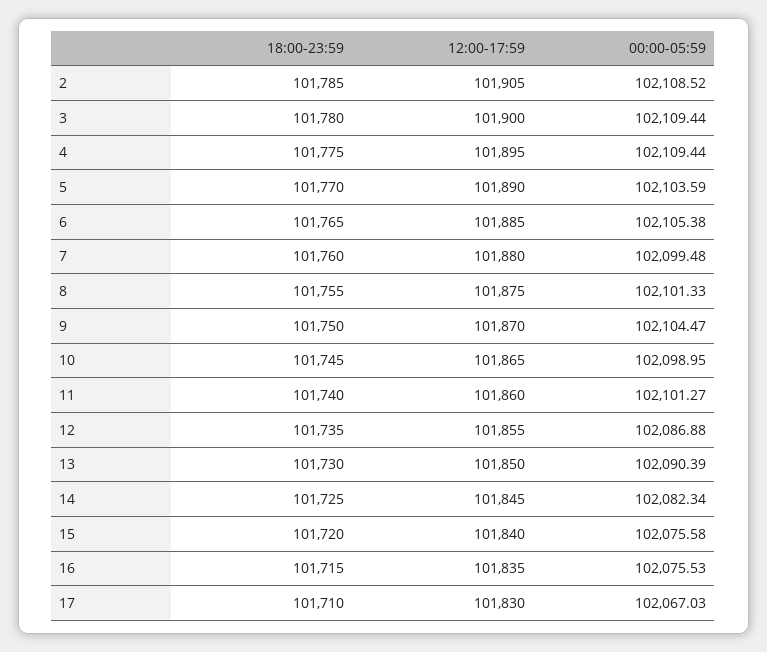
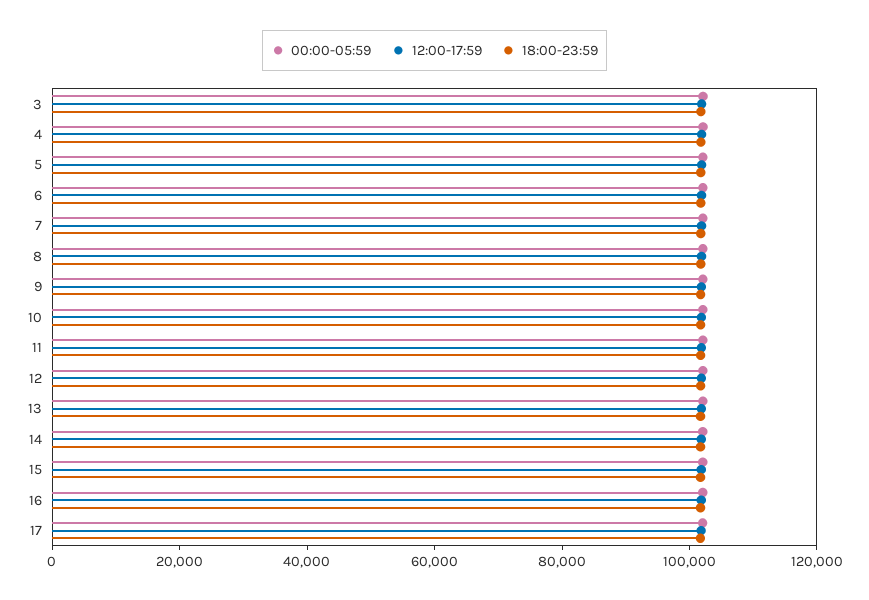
18:00-23:59, 2: 101785 -> none
12:00-17:59, 2: 101905 -> none
00:00-05:59, 2: 102108.52 -> none

